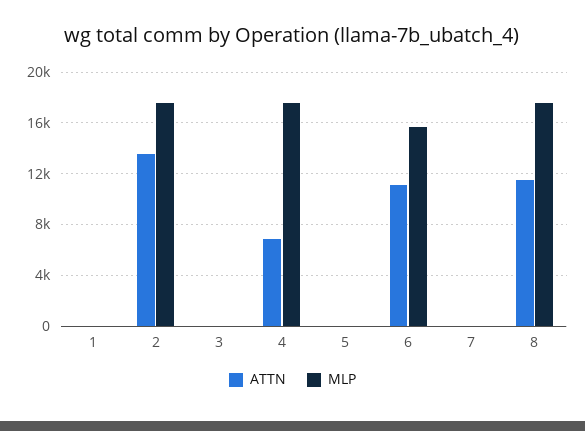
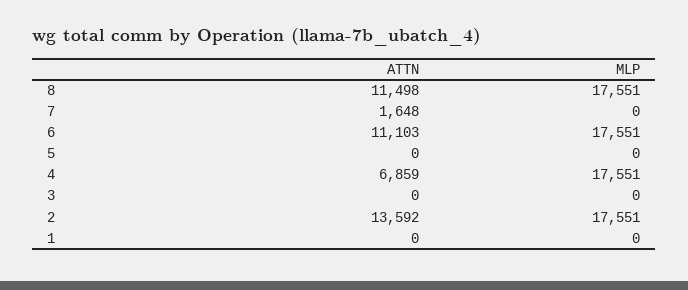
MLP, 6: 15500 -> 17551
ATTN, 7: 0 -> 1648

